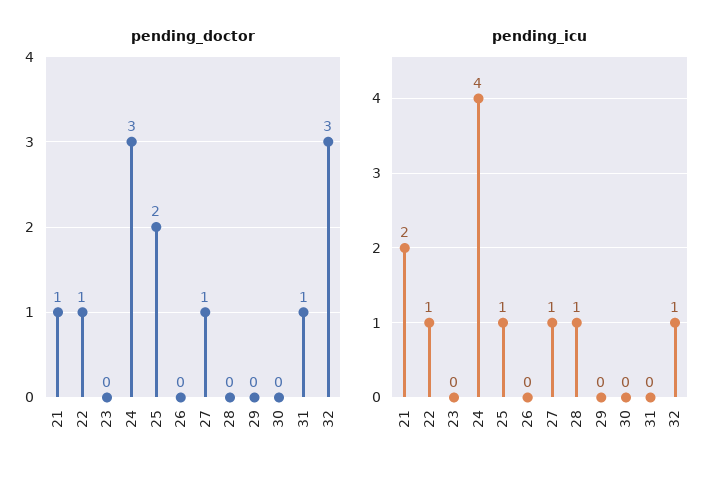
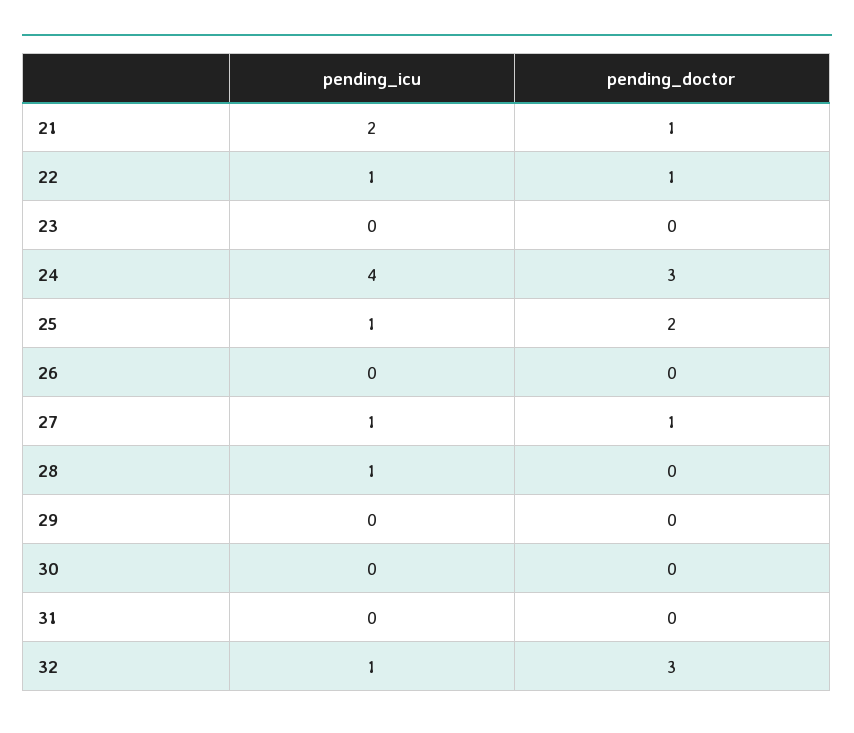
pending_doctor, 31: 1 -> 0

